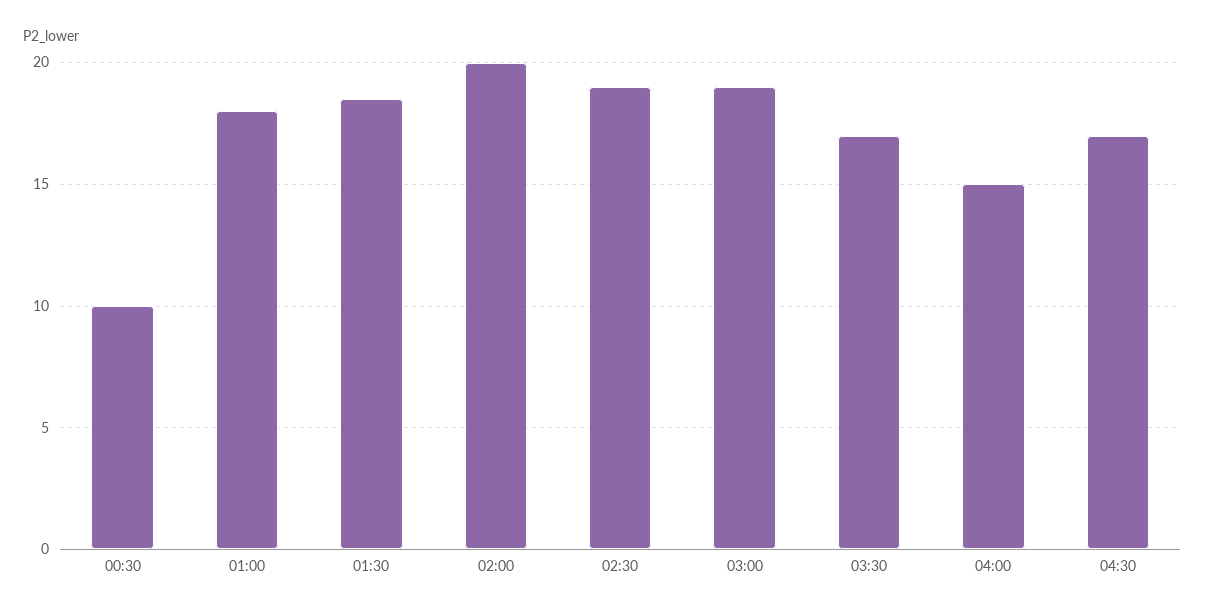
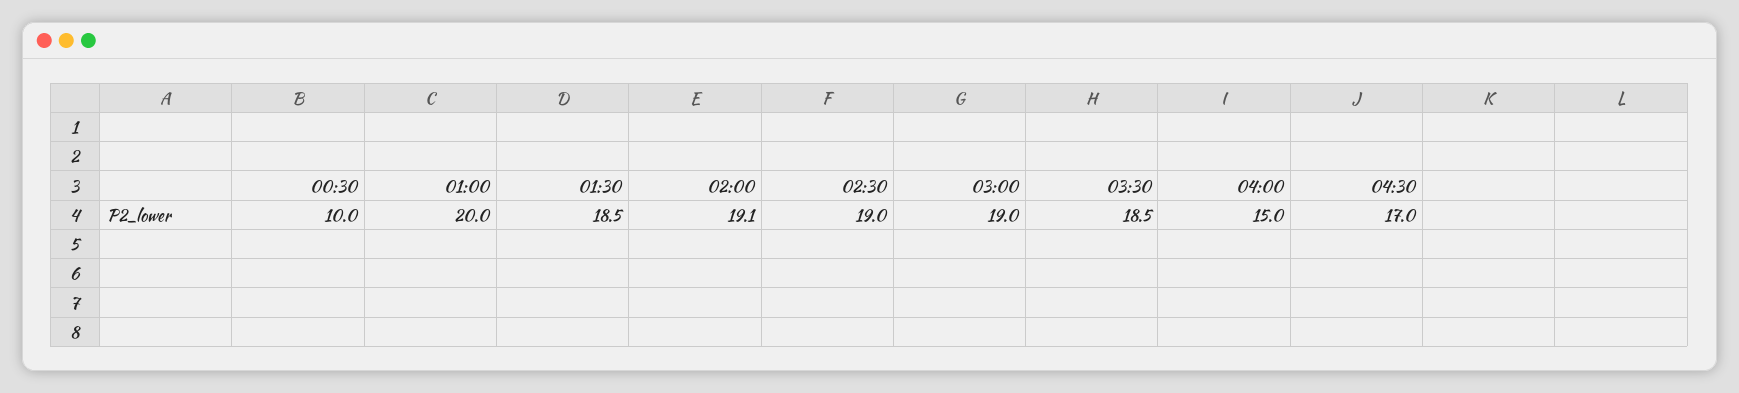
01:00: 18 -> 20
02:00: 20 -> 19.1
03:30: 17 -> 18.5

